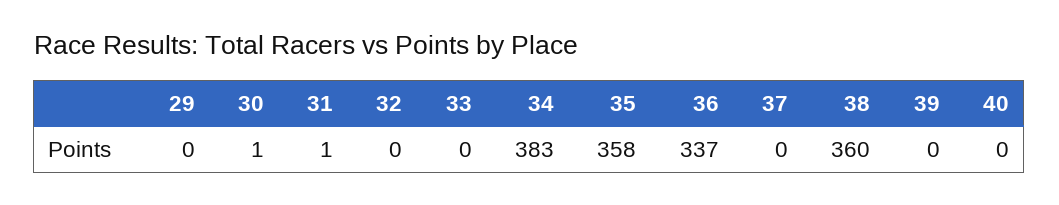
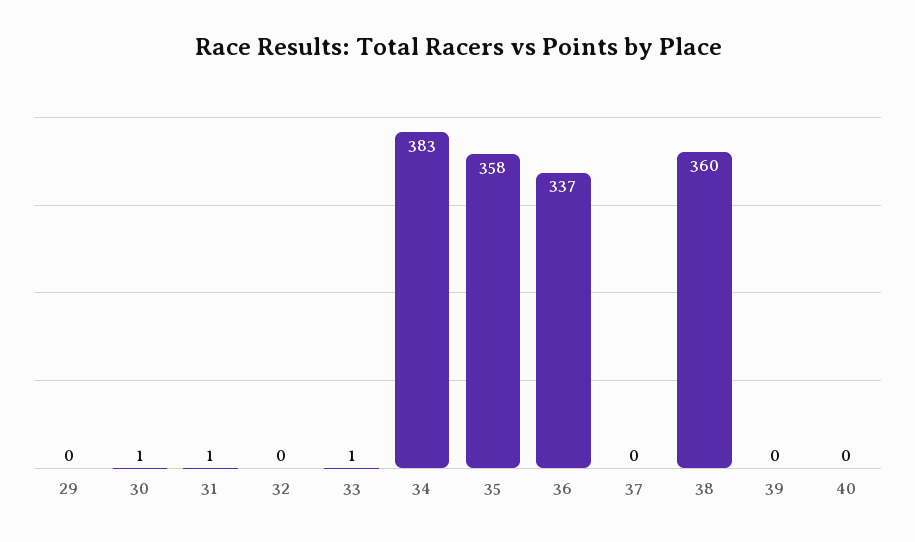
33: 0 -> 1

